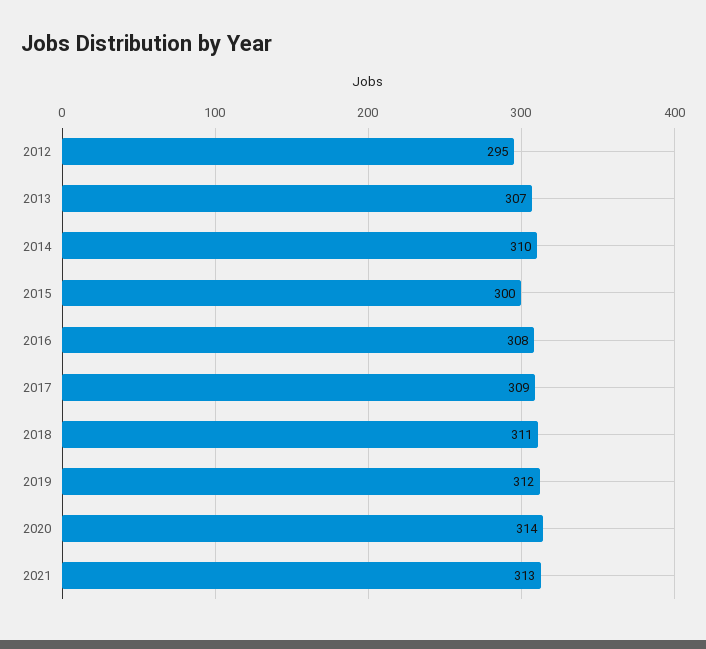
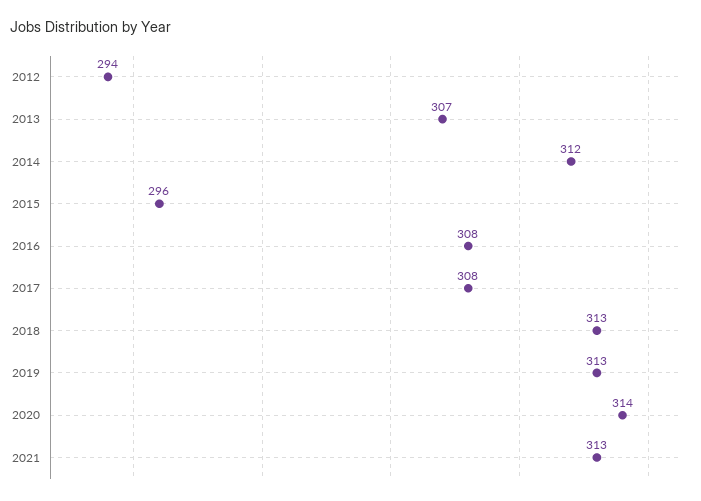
2012: 295 -> 294
2014: 310 -> 312
2015: 300 -> 296
2017: 309 -> 308
2018: 311 -> 313
2019: 312 -> 313

